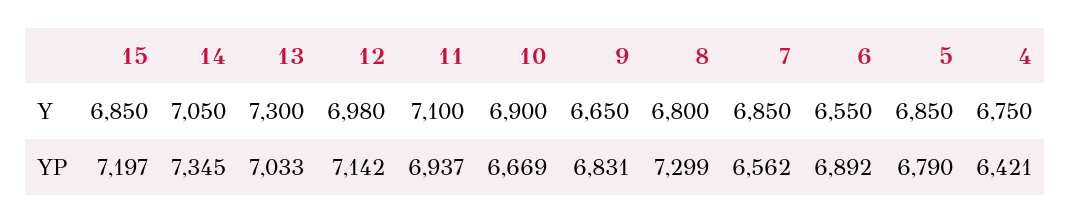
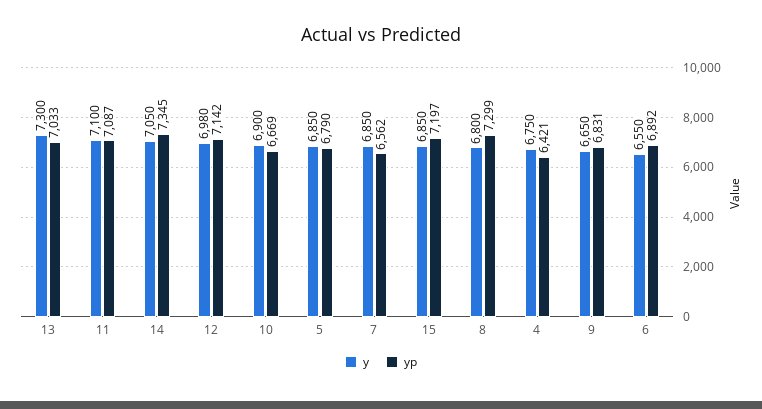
YP, 11: 6937 -> 7087

